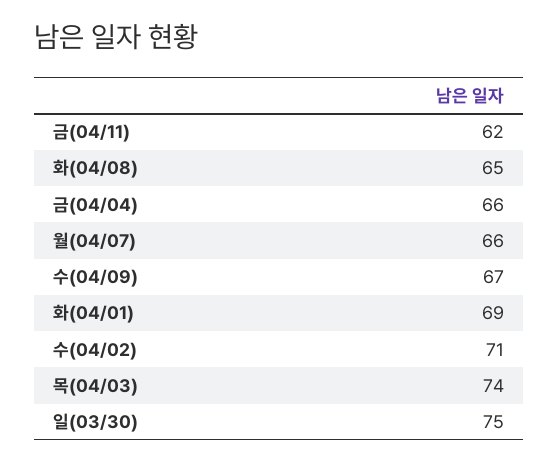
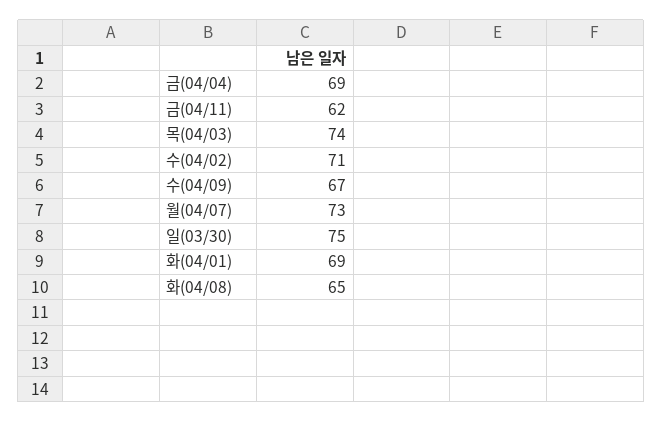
금(04/04): 66 -> 69
월(04/07): 66 -> 73

